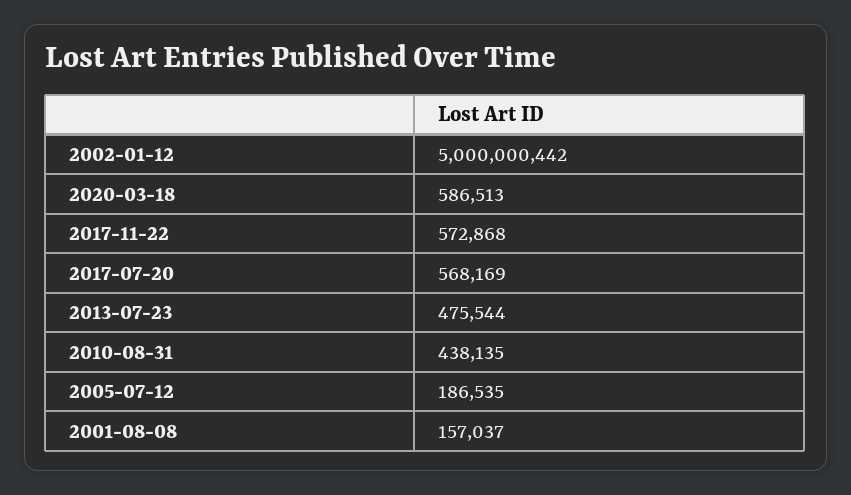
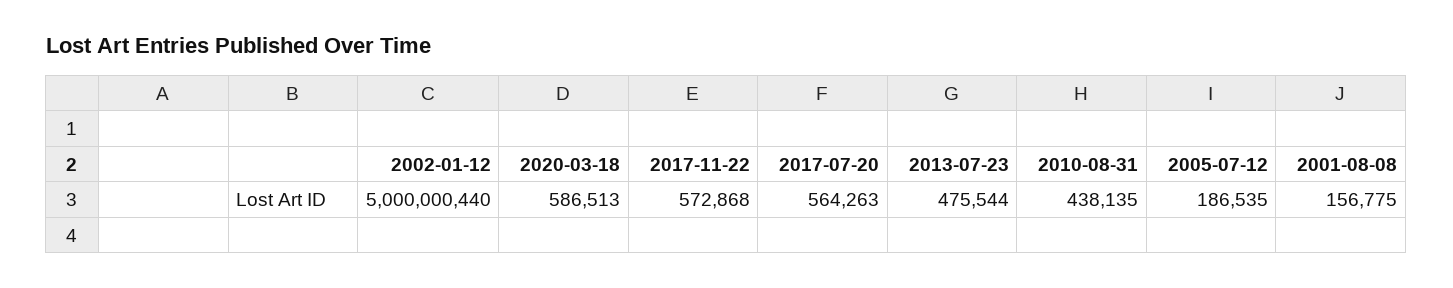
2002-01-12: 5000000442 -> 5000000440
2017-07-20: 568169 -> 564263
2001-08-08: 157037 -> 156775

